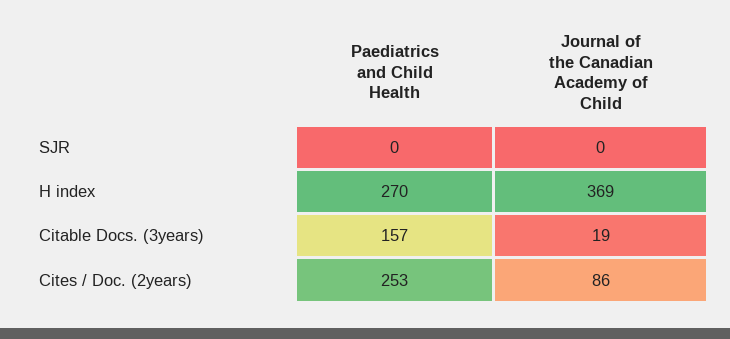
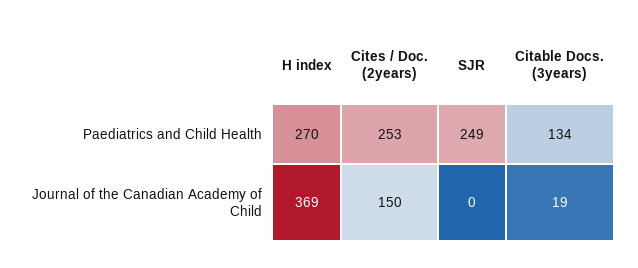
Paediatrics and Child Health, SJR: 0 -> 249
Paediatrics and Child Health, Citable Docs. (3years): 157 -> 134
Journal of the Canadian Academy of Child, Cites / Doc. (2years): 86 -> 150

